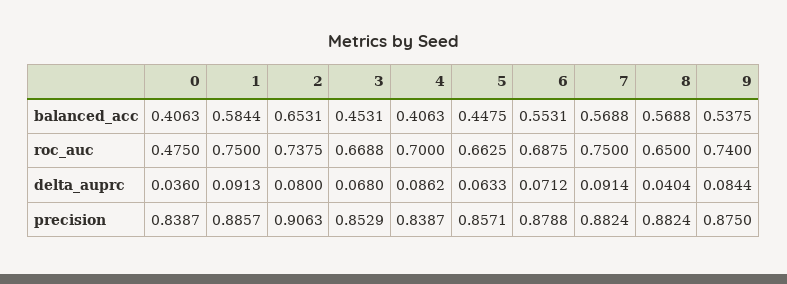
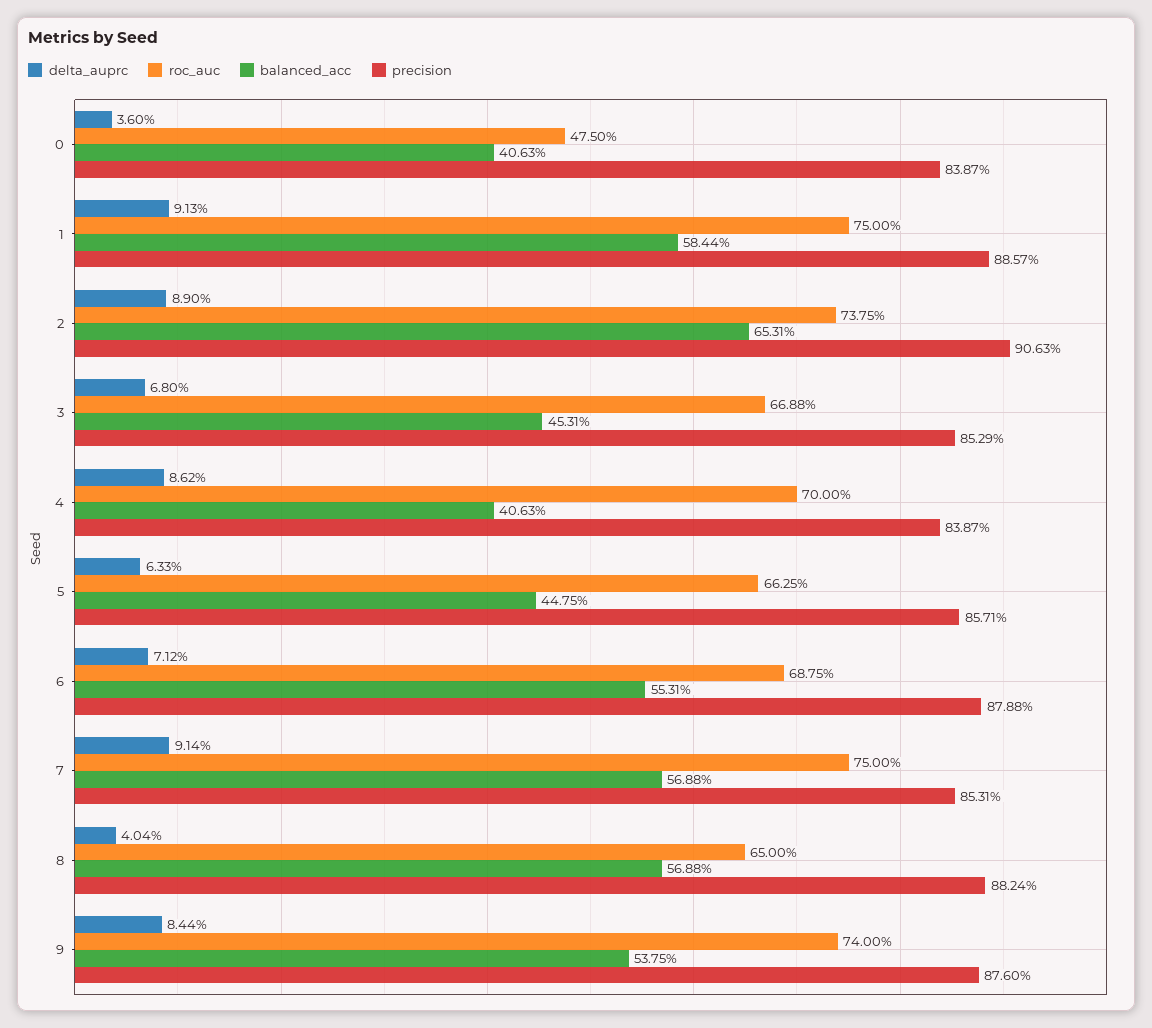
delta_auprc, 2: 0.08 -> 0.089
precision, 7: 0.8824 -> 0.8531
precision, 9: 0.875 -> 0.876

